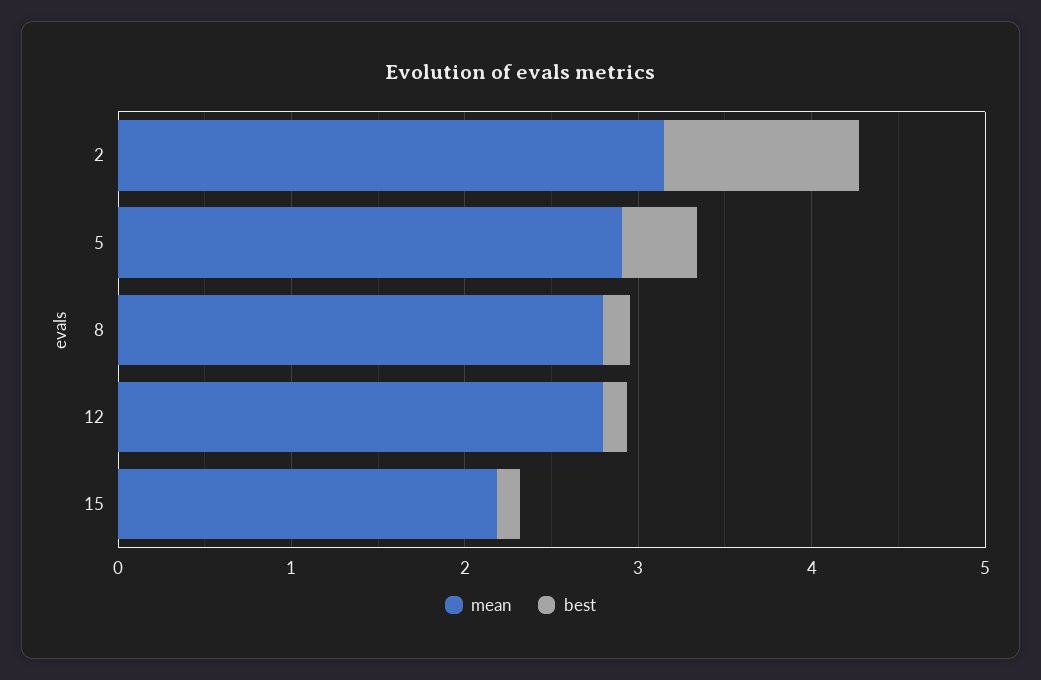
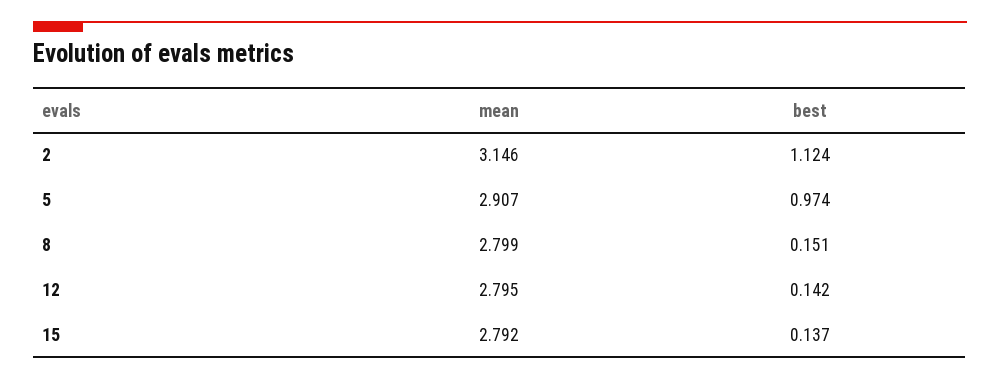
best, 5: 0.4 -> 0.974
mean, 15: 2.2 -> 2.792

